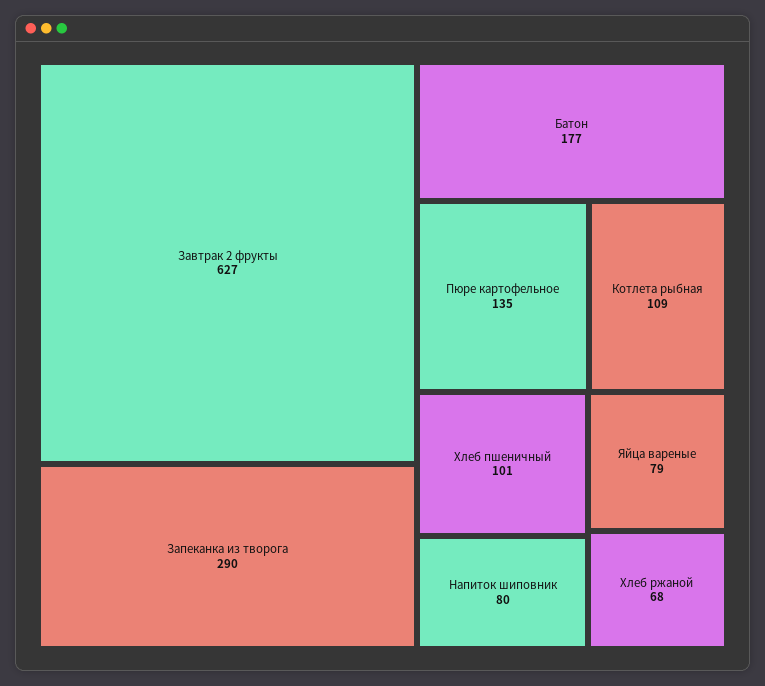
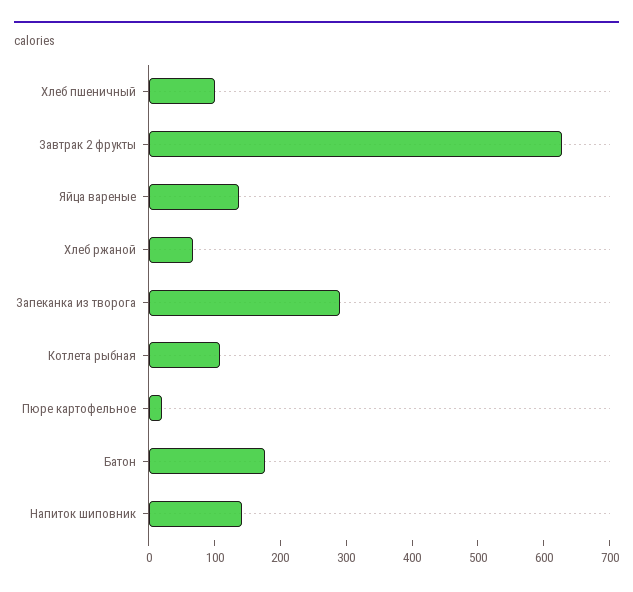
Пюре картофельное: 135 -> 20
Напиток шиповник: 80 -> 140
Яйца вареные: 79 -> 140

